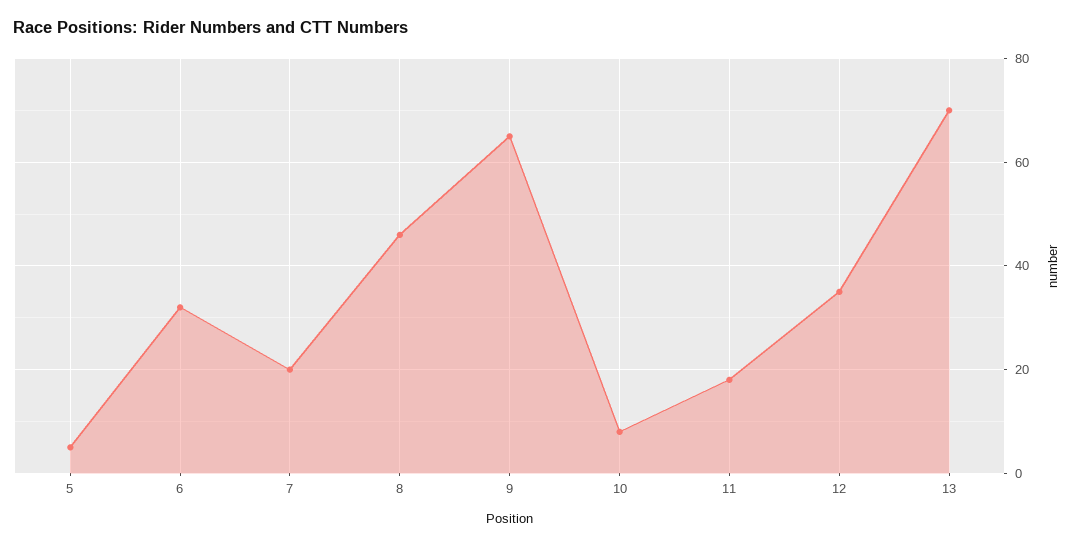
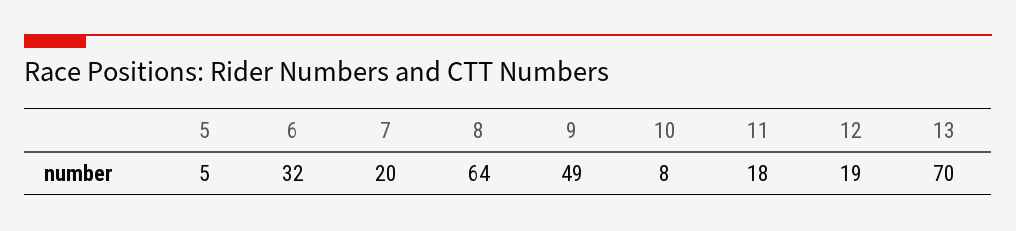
8: 45 -> 64
9: 65 -> 49
12: 35 -> 19

